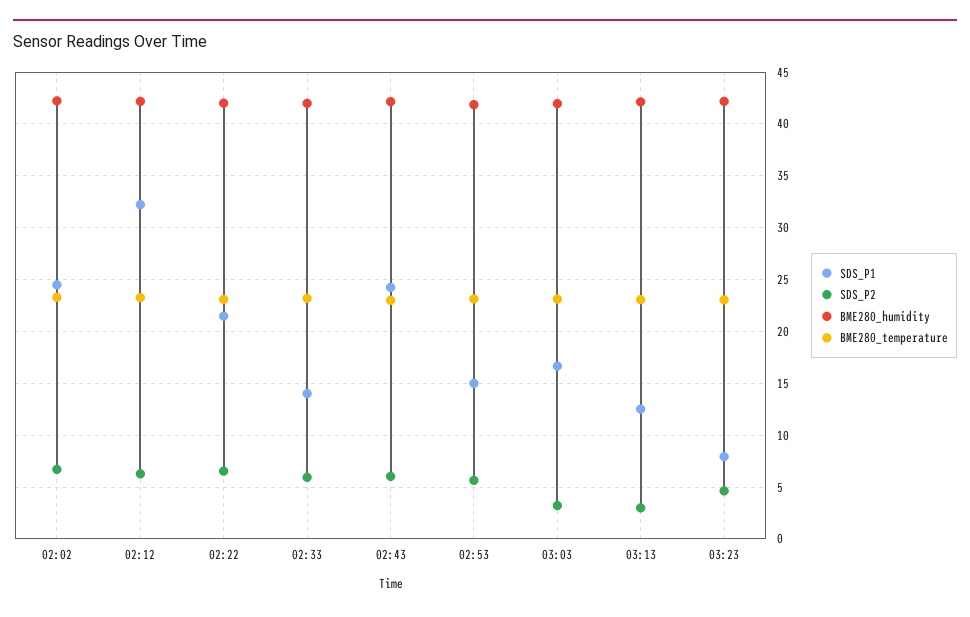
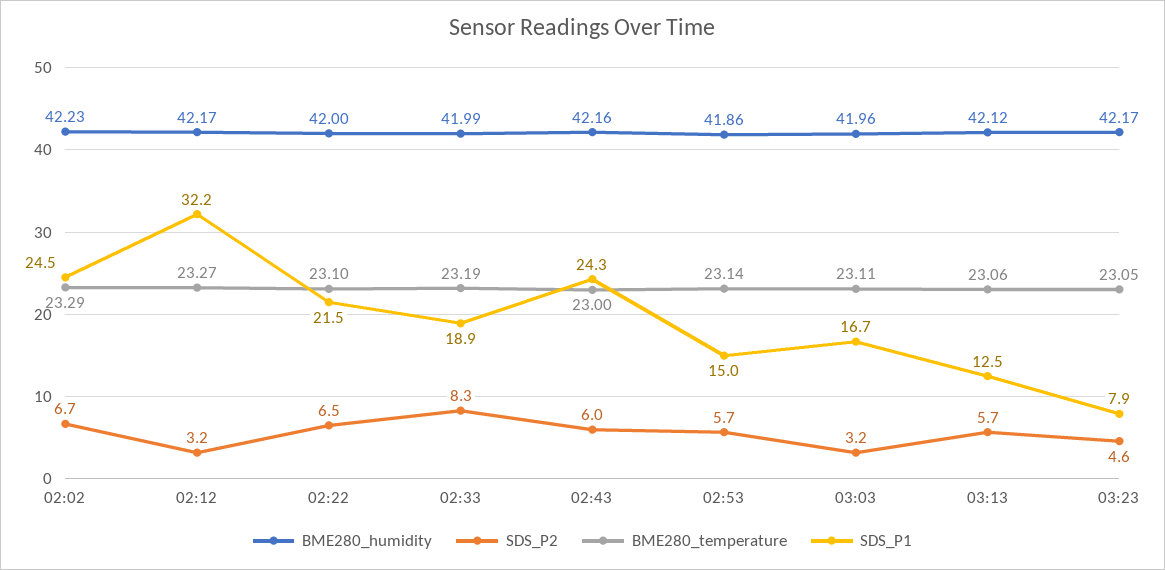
SDS_P2, 02:12: 6 -> 3.2
SDS_P1, 02:33: 14 -> 18.9
SDS_P2, 02:33: 6 -> 8.3
SDS_P2, 03:13: 3 -> 5.7

